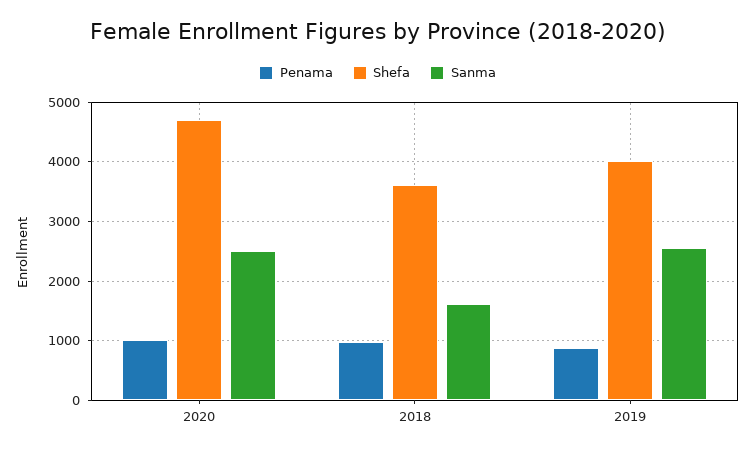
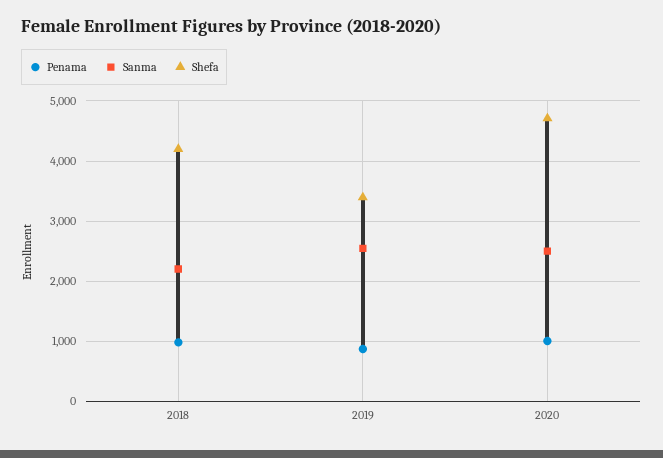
Shefa, 2018: 3600 -> 4200
Sanma, 2018: 1600 -> 2200
Shefa, 2019: 4000 -> 3400

